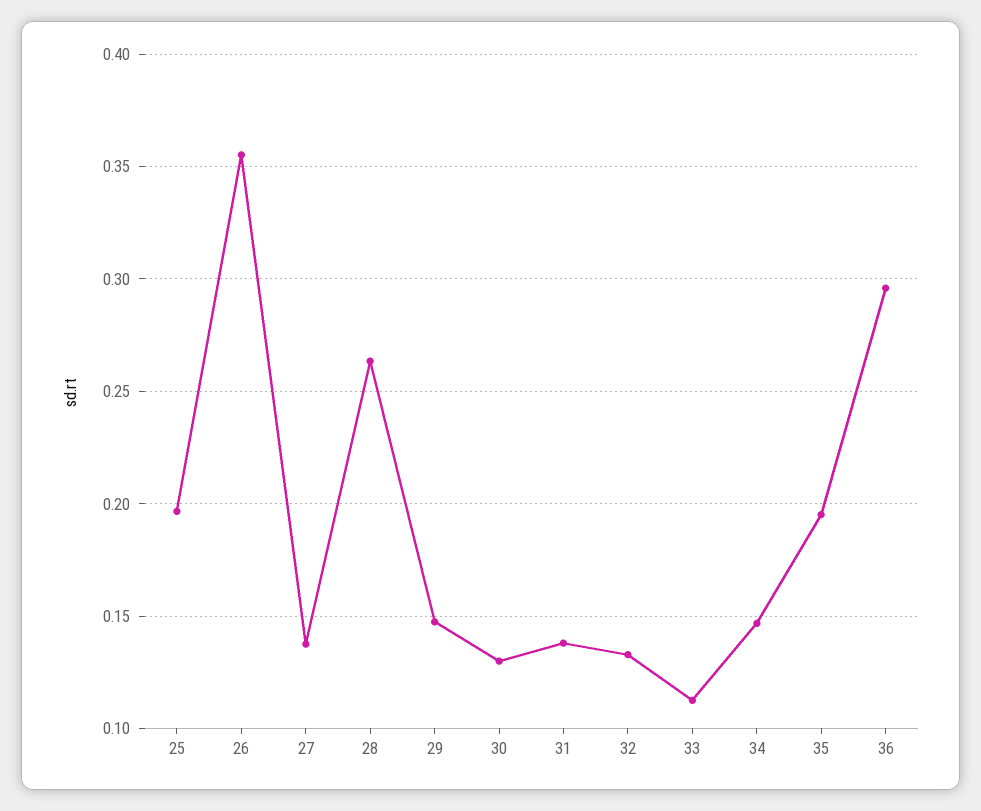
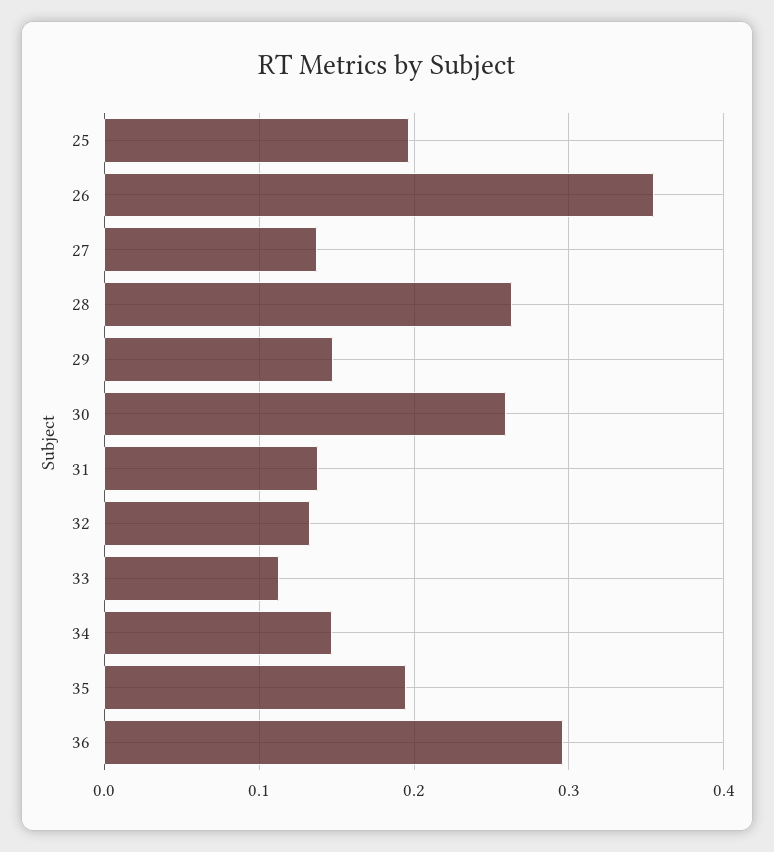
30: 0.13 -> 0.26

